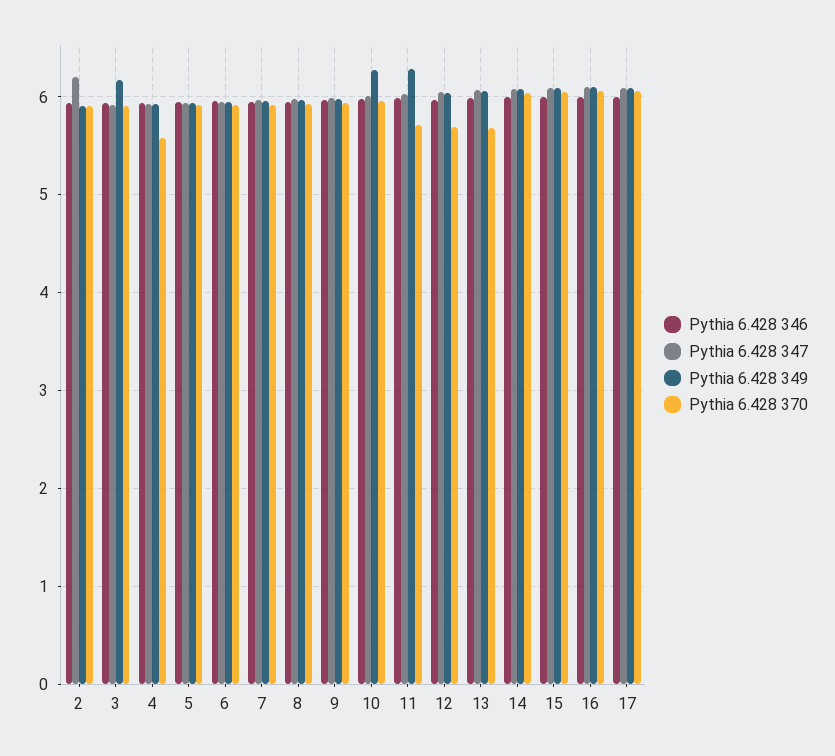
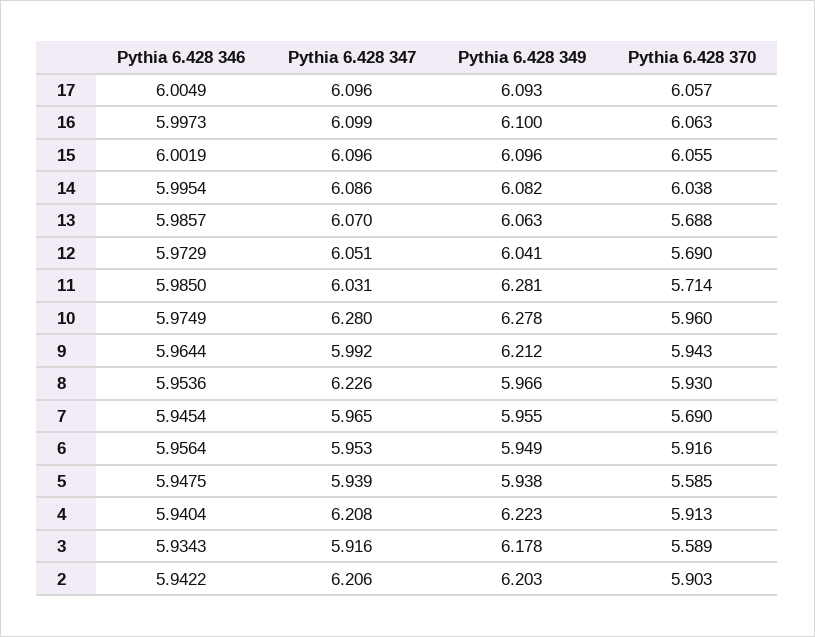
Pythia 6.428 349, 2: 5.9 -> 6.203
Pythia 6.428 370, 3: 5.9 -> 5.589
Pythia 6.428 347, 4: 5.9 -> 6.208
Pythia 6.428 349, 4: 5.9 -> 6.223
Pythia 6.428 370, 4: 5.6 -> 5.913
Pythia 6.428 370, 5: 5.9 -> 5.585
Pythia 6.428 370, 7: 5.9 -> 5.69
Pythia 6.428 347, 8: 6 -> 6.226
Pythia 6.428 349, 9: 6 -> 6.212
Pythia 6.428 347, 10: 6 -> 6.28

